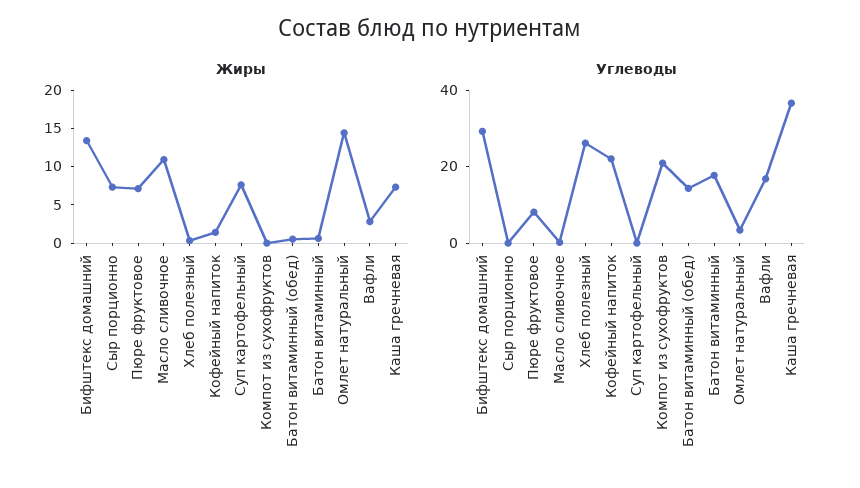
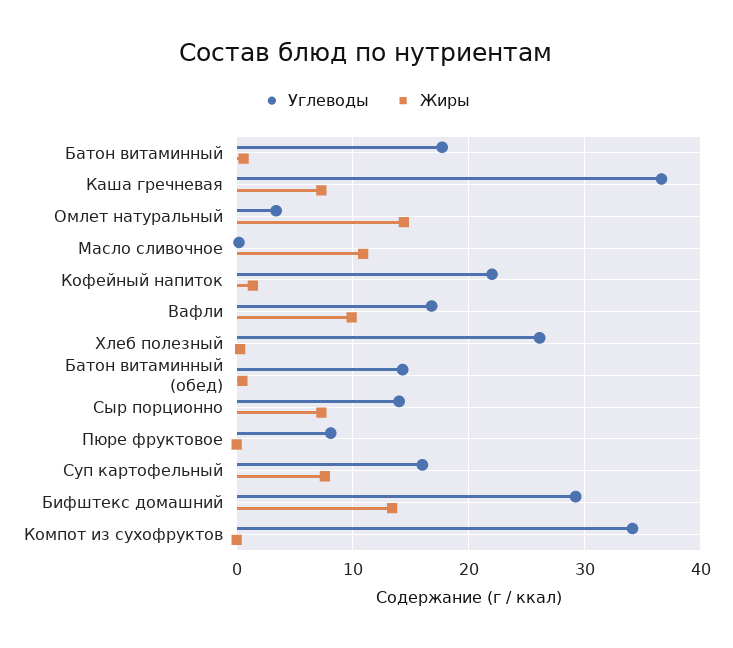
Жиры, Пюре фруктовое: 7.5 -> 0
Жиры, Вафли: 2.5 -> 10
Углеводы, Сыр порционно: 0 -> 14
Углеводы, Суп картофельный: 0 -> 16
Углеводы, Компот из сухофруктов: 20 -> 34

